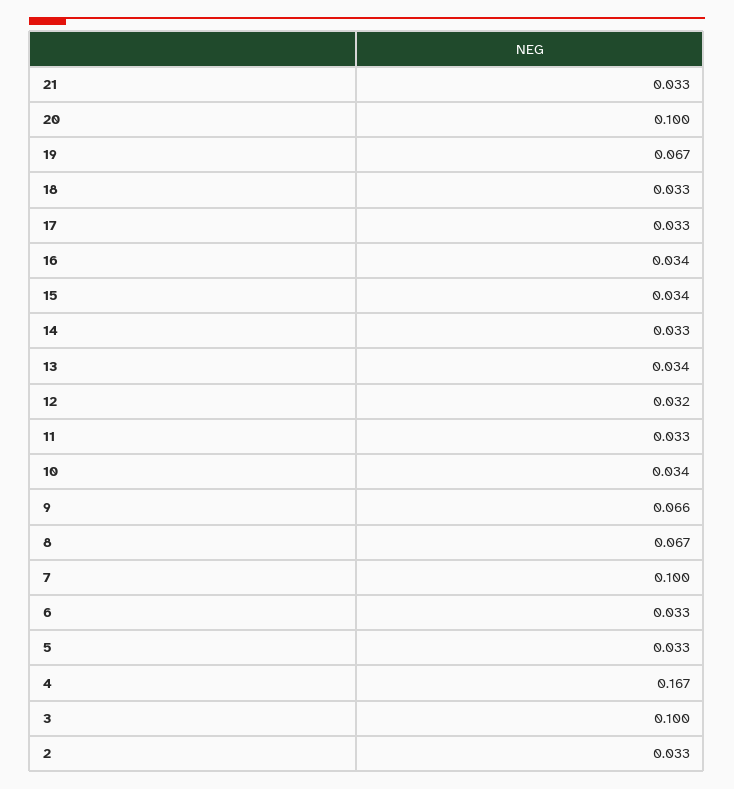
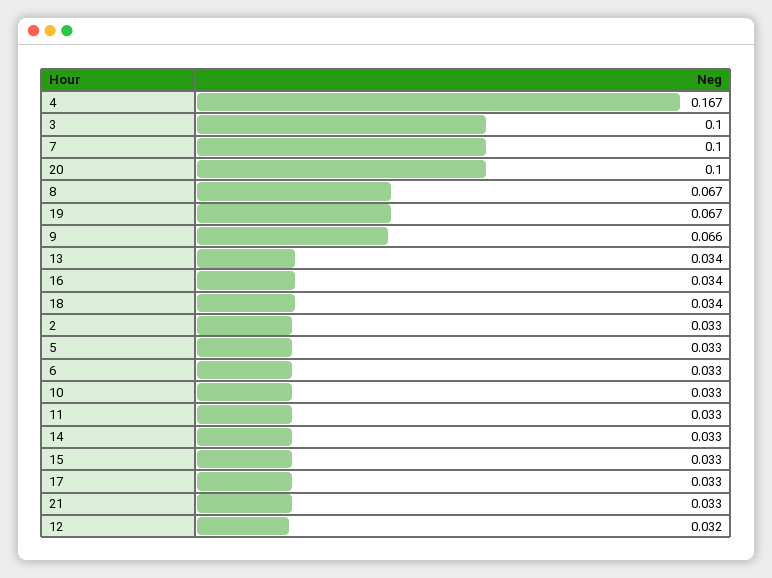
18: 0.033 -> 0.034
15: 0.034 -> 0.033
10: 0.034 -> 0.033

